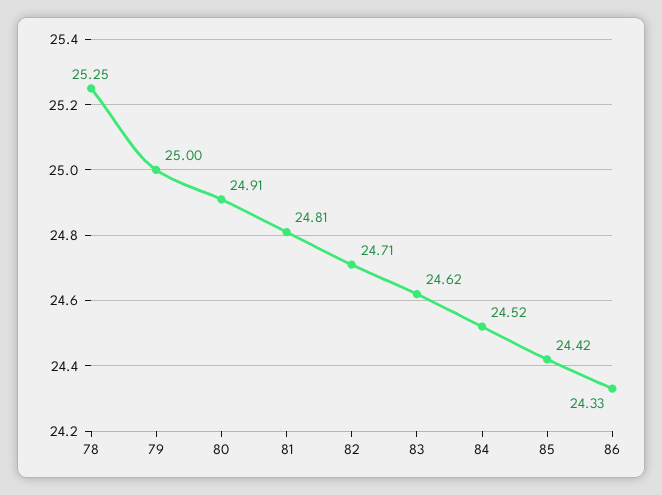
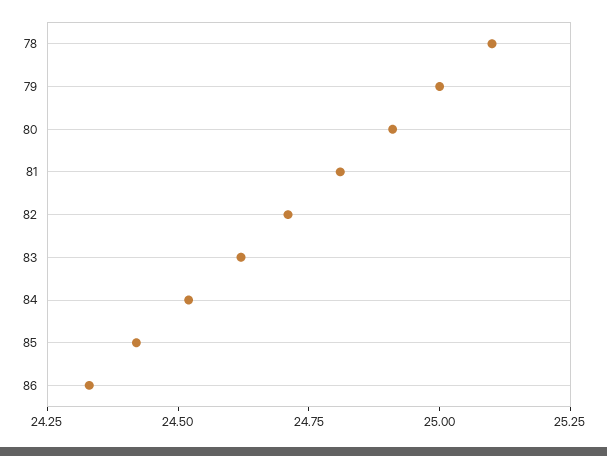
78: 25.25 -> 25.1

